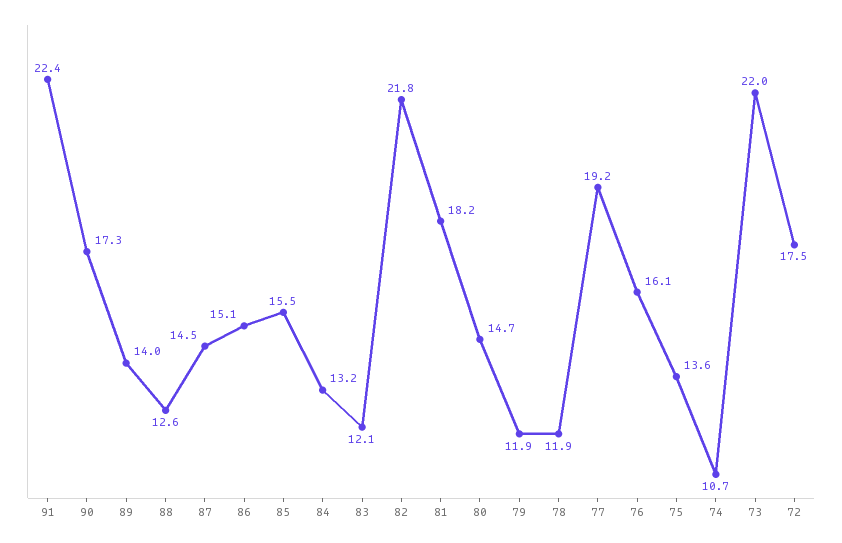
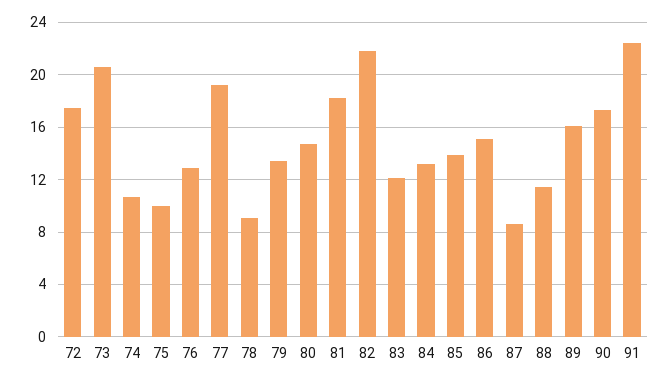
89: 14 -> 16
88: 12.6 -> 11.5
87: 14.5 -> 8.5
85: 15.5 -> 14
79: 11.9 -> 13.5
78: 11.9 -> 9
76: 16.1 -> 13
75: 13.6 -> 10
73: 22 -> 20.5

